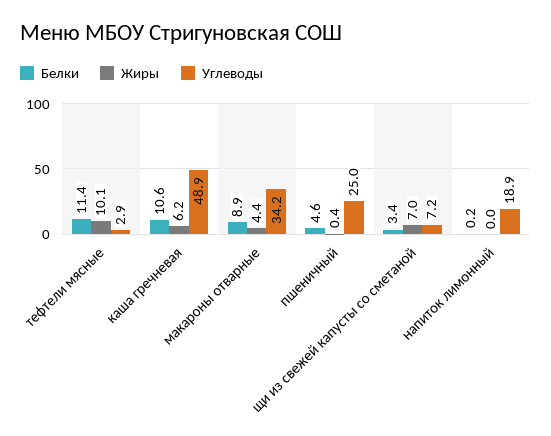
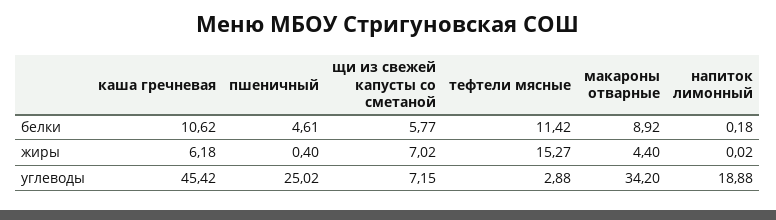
Жиры, тефтели мясные: 10.1 -> 15.27
Углеводы, каша гречневая: 48.9 -> 45.42
Белки, щи из свежей капусты со сметаной: 3.4 -> 5.77

